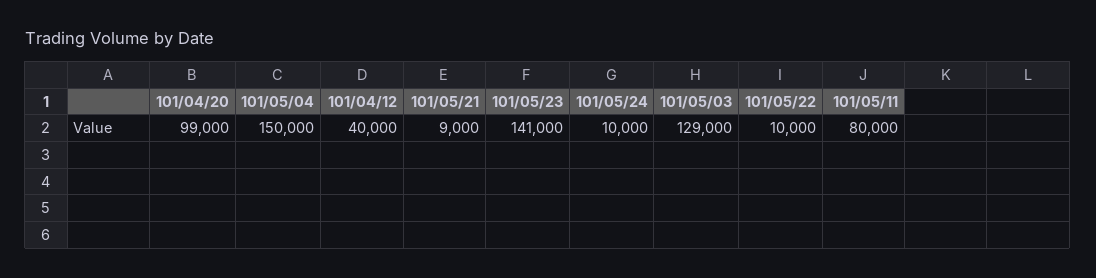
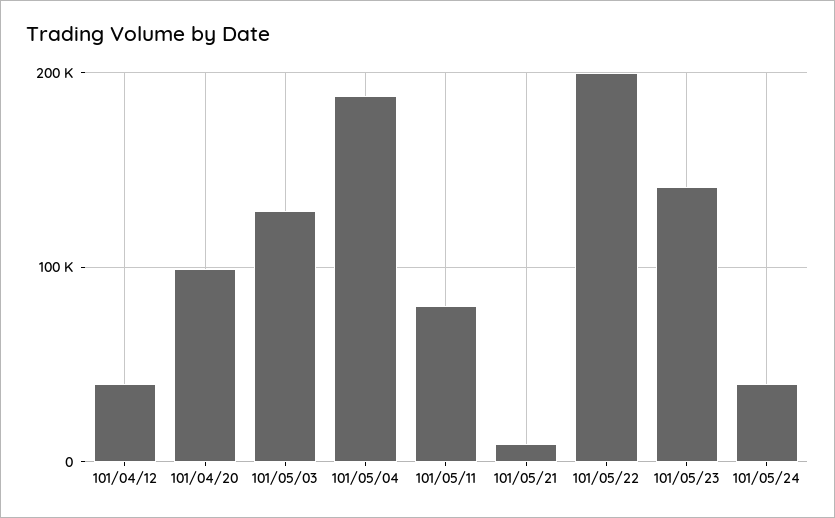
101/05/04: 150000 -> 190000
101/05/24: 10000 -> 40000
101/05/22: 10000 -> 200000

